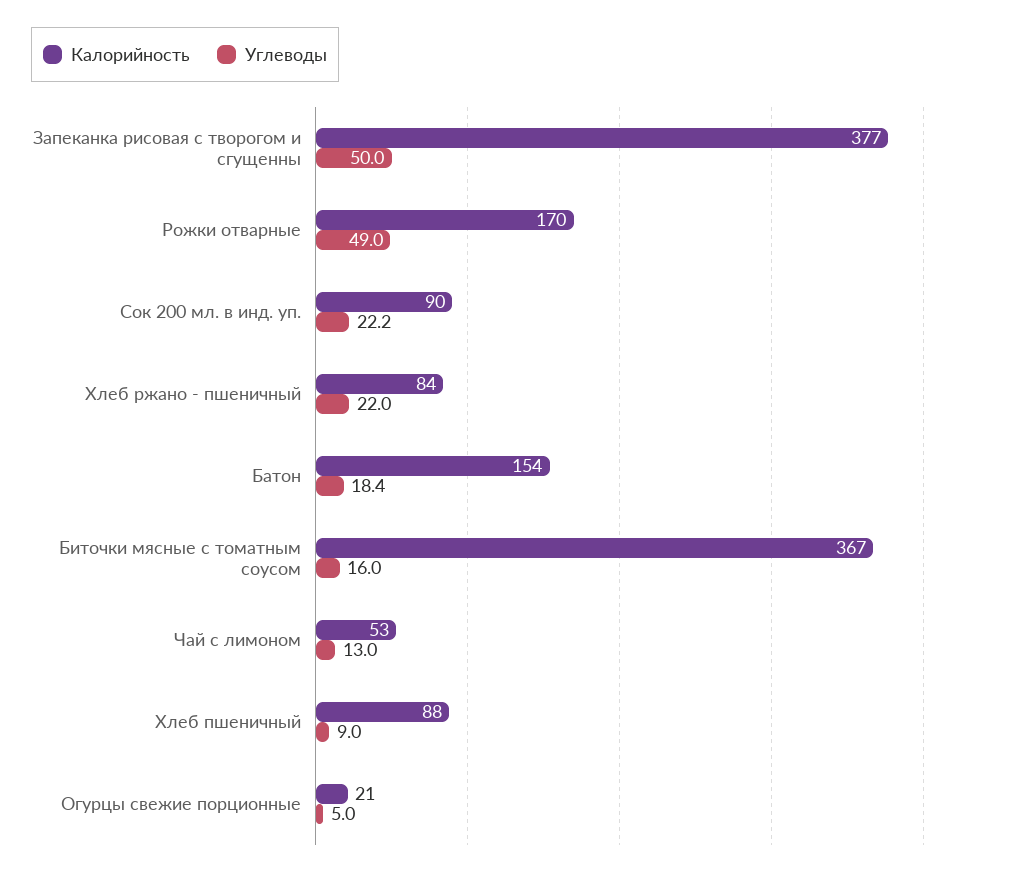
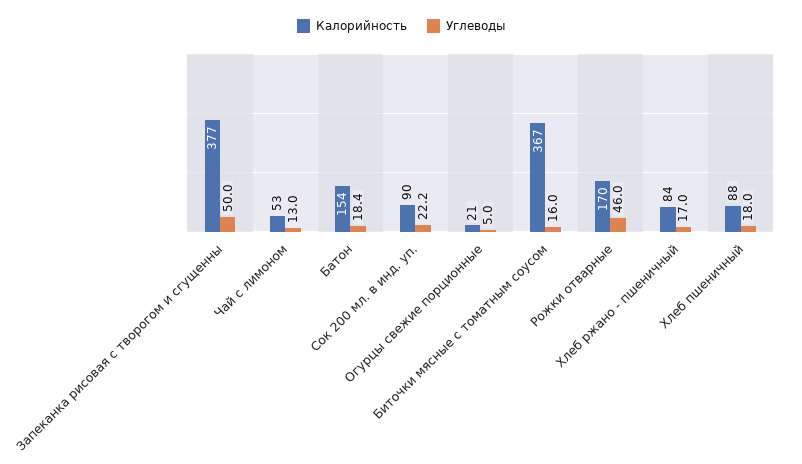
Углеводы, Рожки отварные: 49 -> 46
Углеводы, Хлеб ржано - пшеничный: 22 -> 17
Углеводы, Хлеб пшеничный: 9 -> 18

